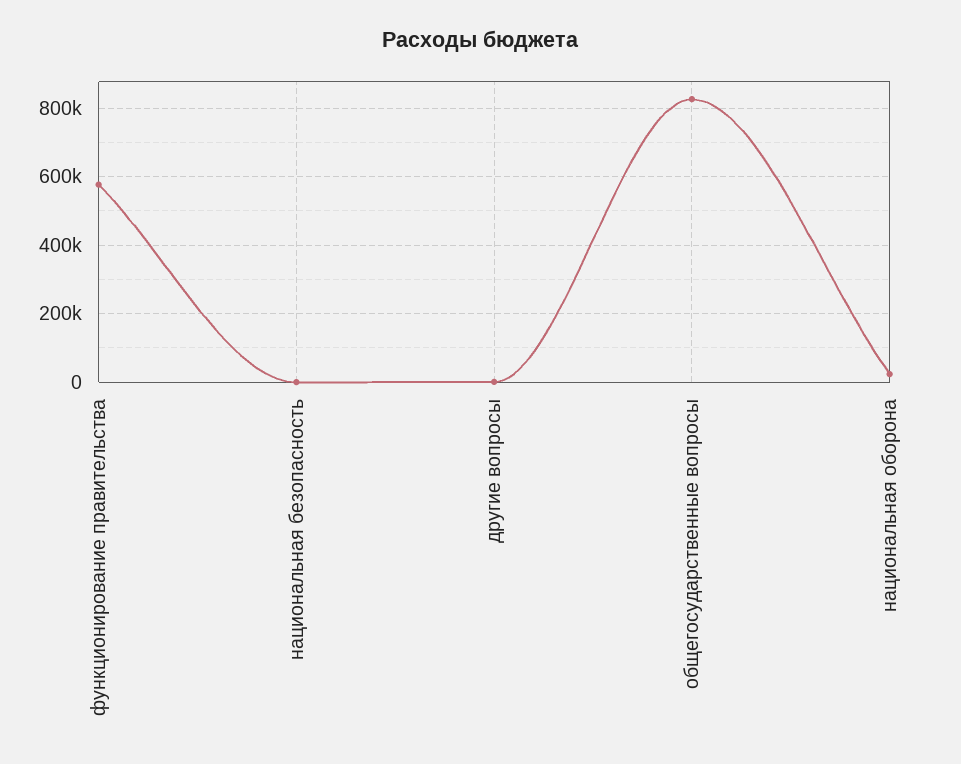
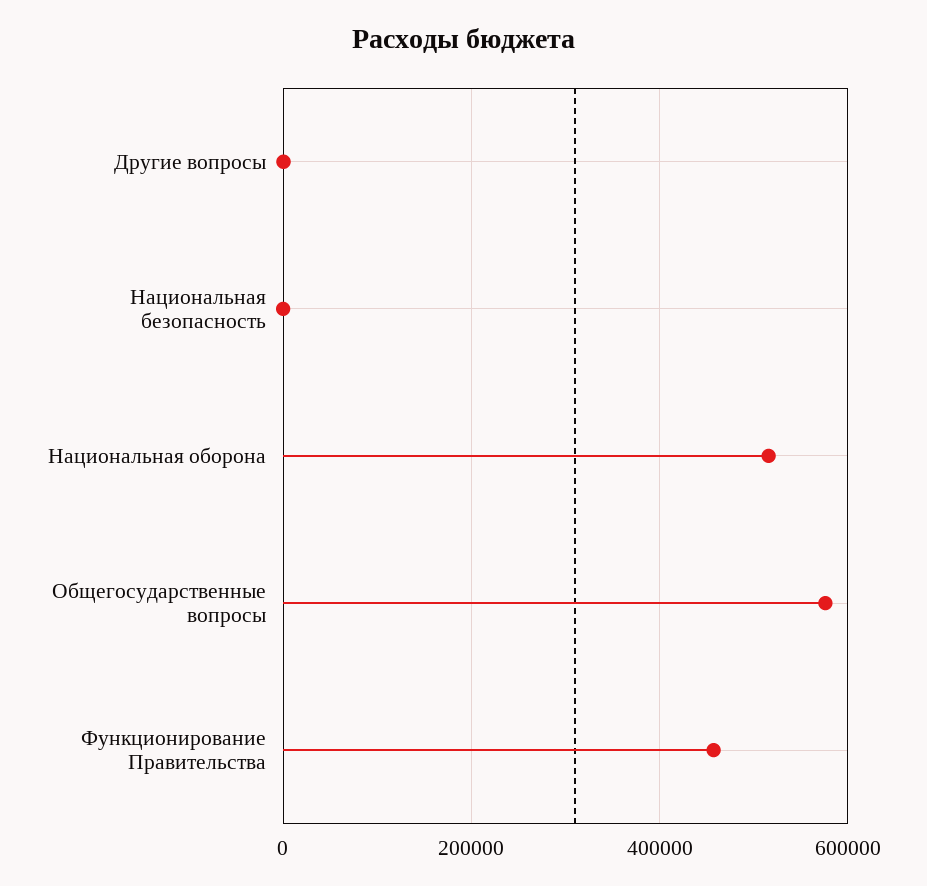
функционирование правительства: 580000 -> 460000
общегосударственные вопросы: 820000 -> 580000
национальная оборона: 20000 -> 520000

